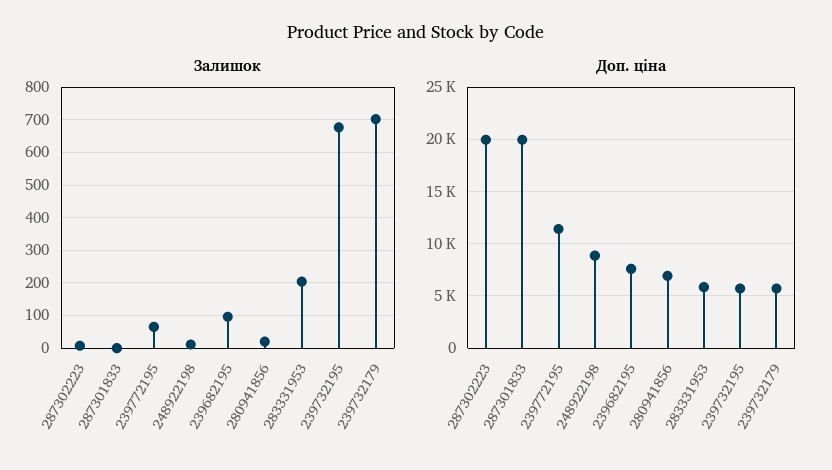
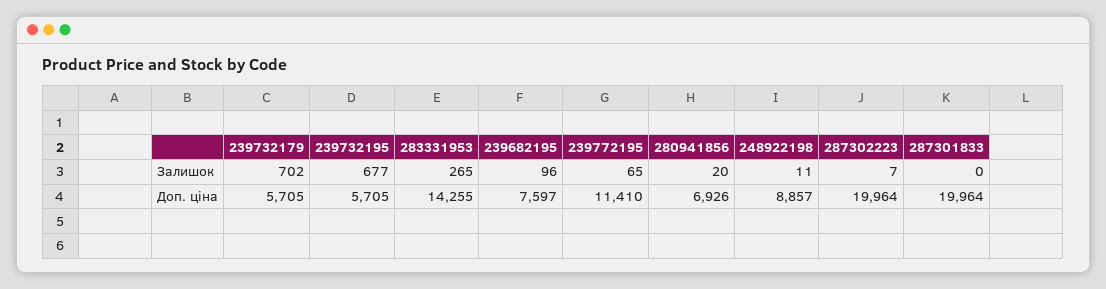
Залишок, 283331953: 200 -> 265
Доп. ціна, 283331953: 6000 -> 14255

